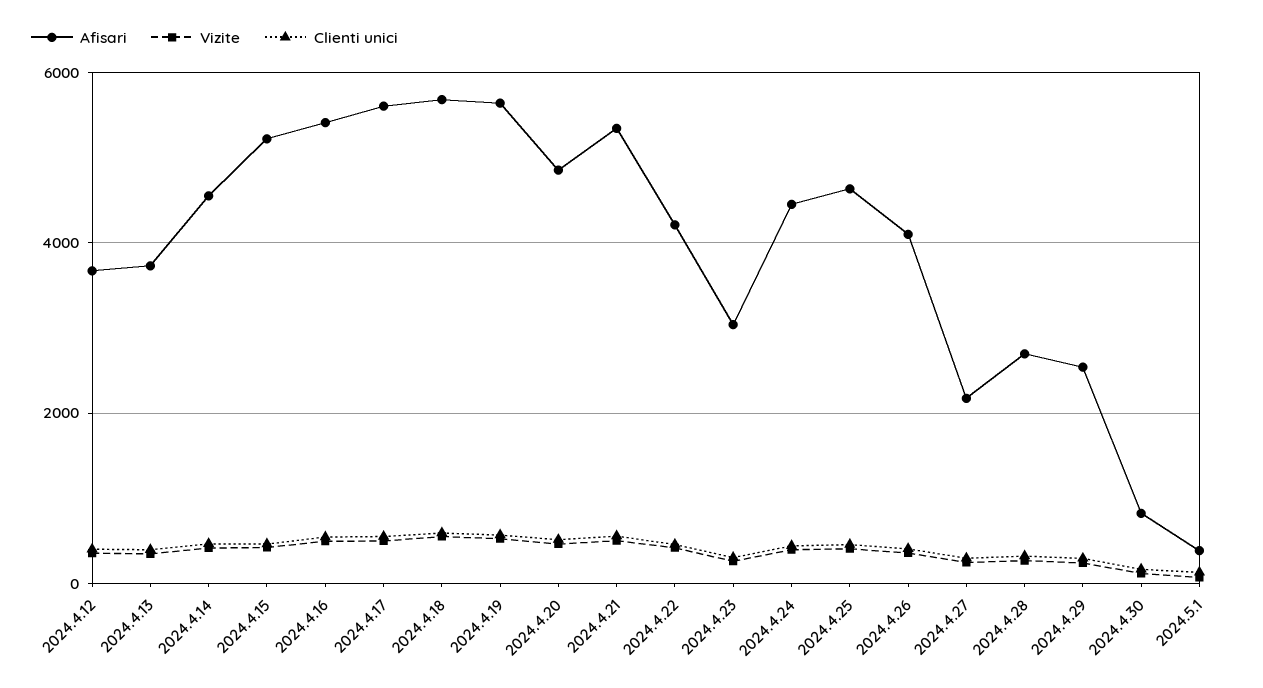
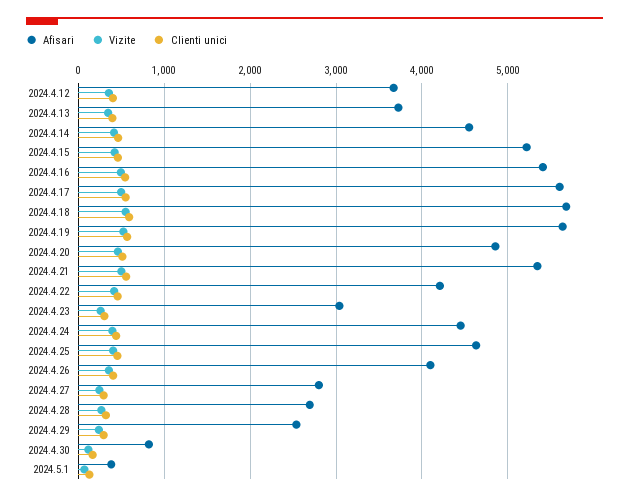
Afisari, 2024.4.27: 2200 -> 2800

